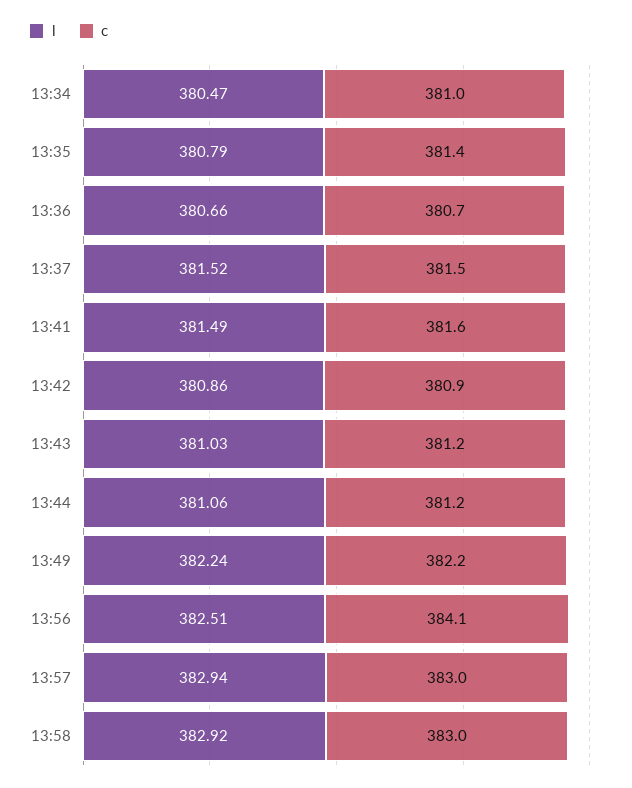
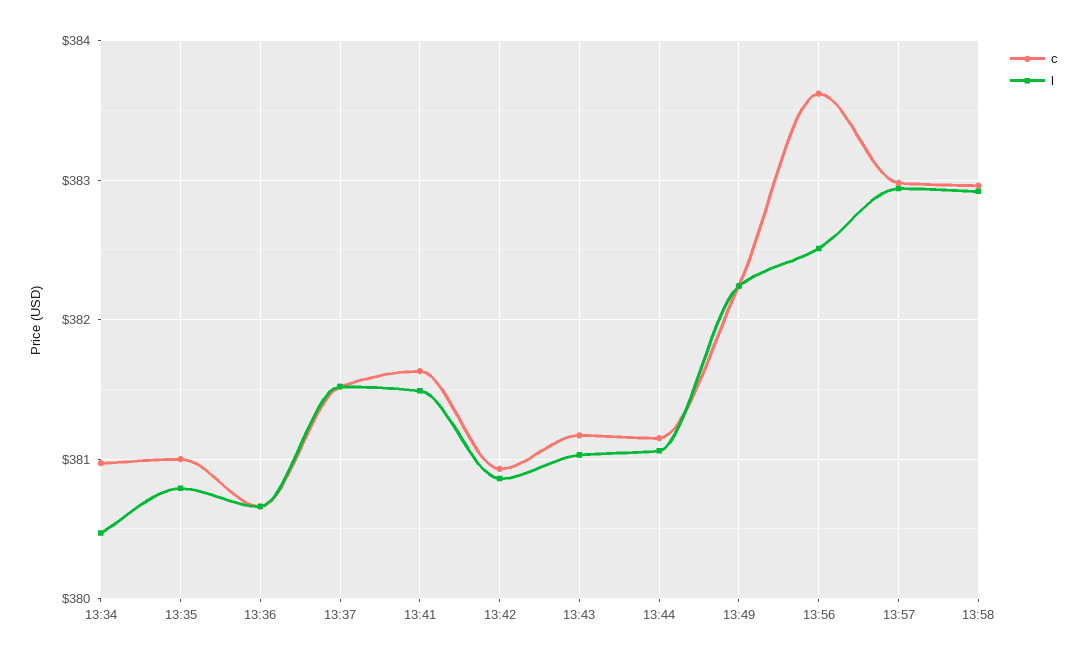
c, 13:35: 381.4 -> 381
c, 13:56: 384.1 -> 383.6

